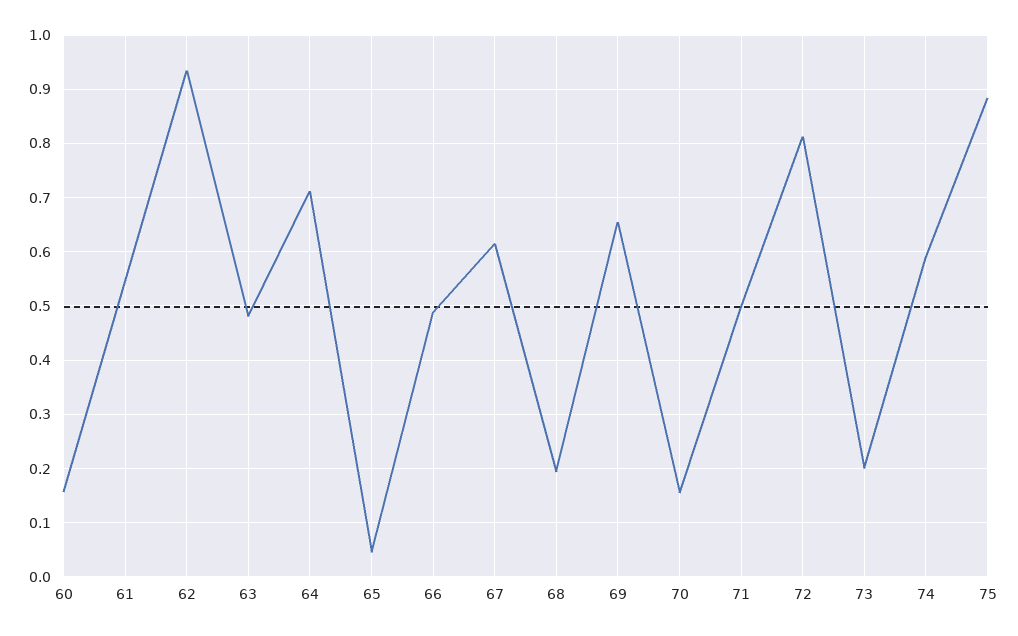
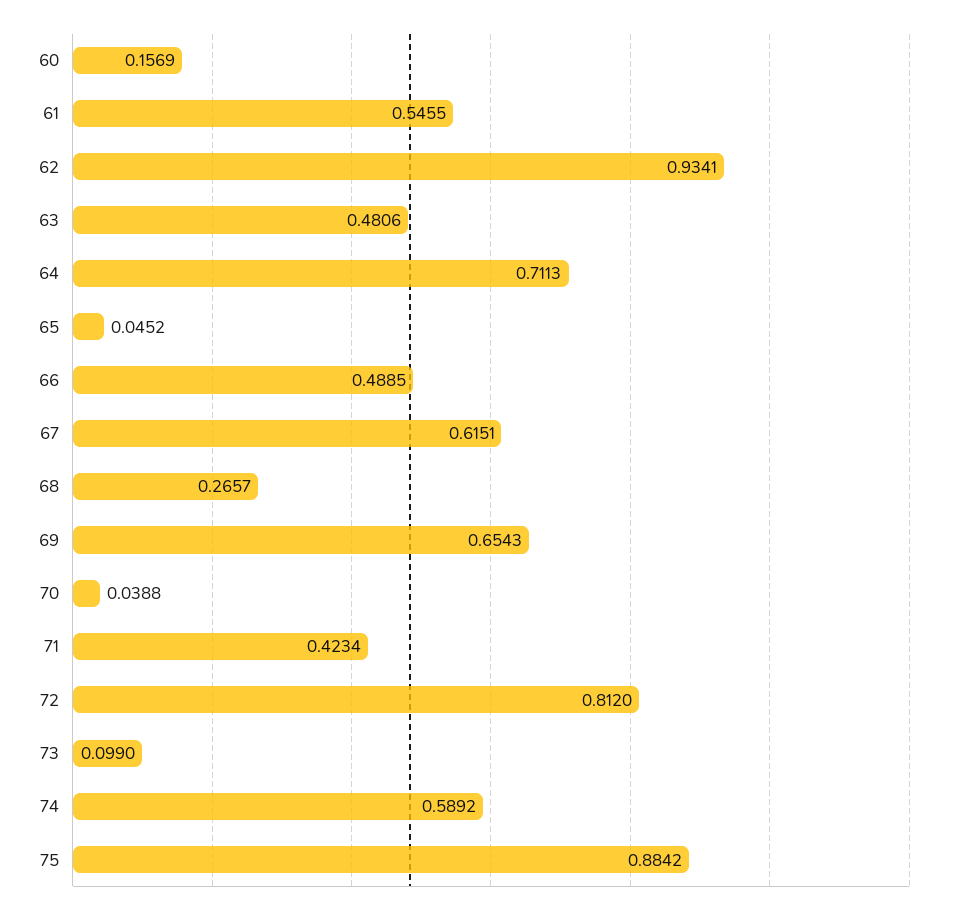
68: 0.2 -> 0.2657
70: 0.16 -> 0.0388
71: 0.5 -> 0.4234
73: 0.2 -> 0.099

